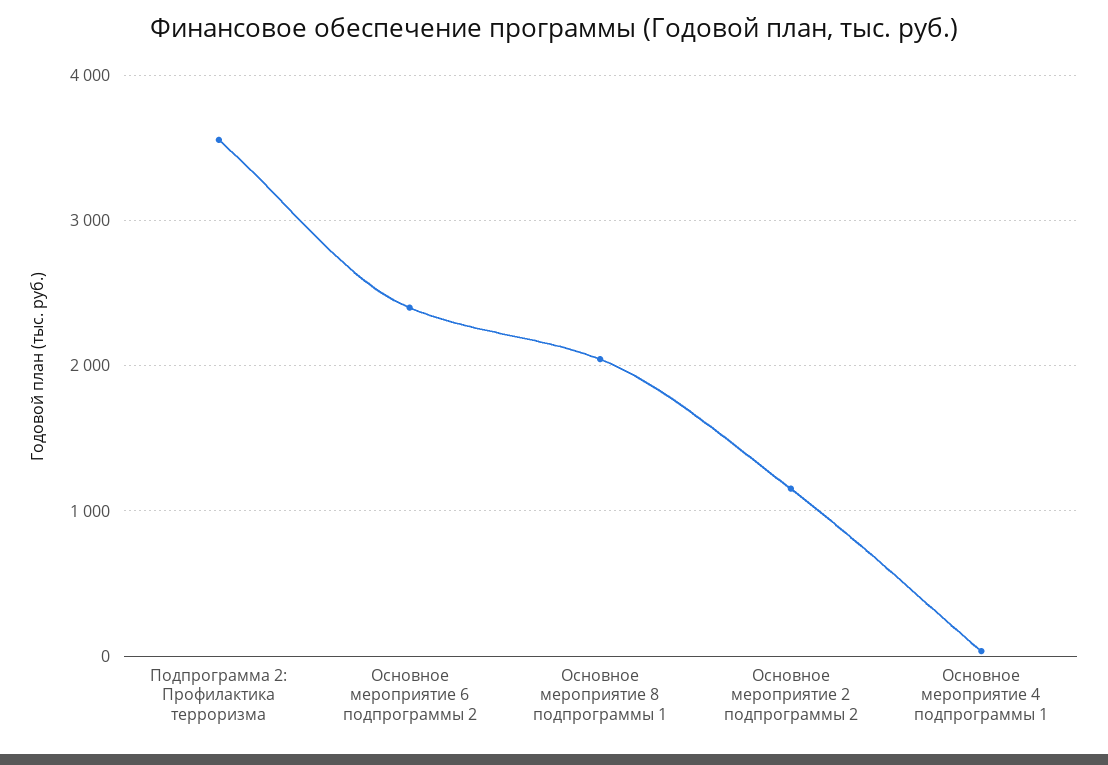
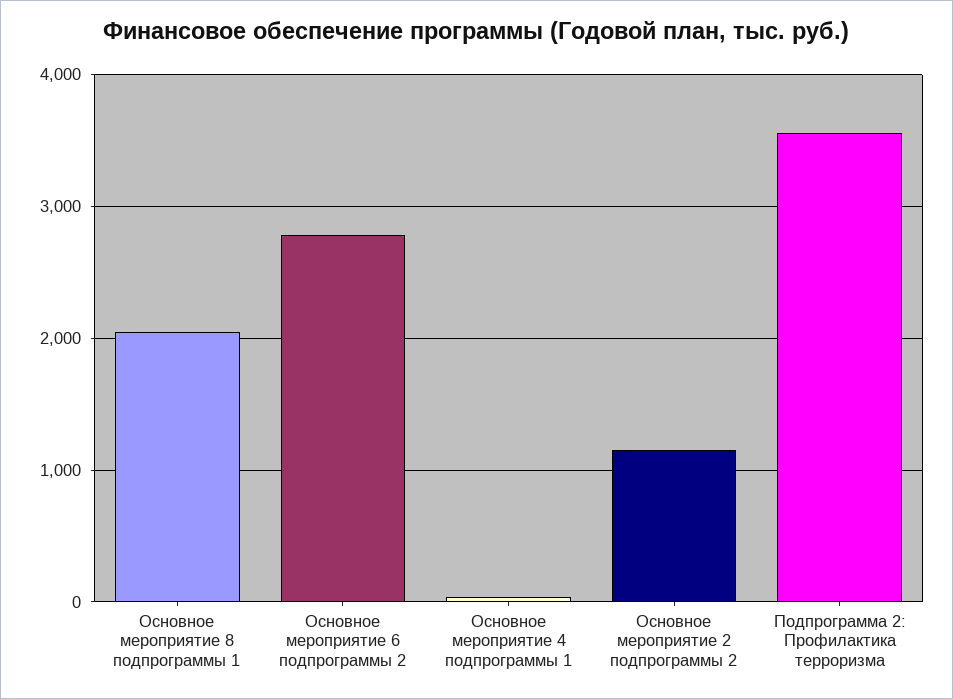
Основное мероприятие 6 подпрограммы 2: 2400 -> 2800

